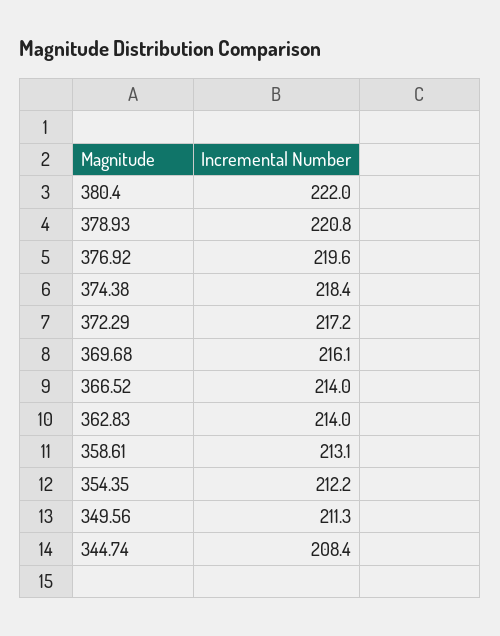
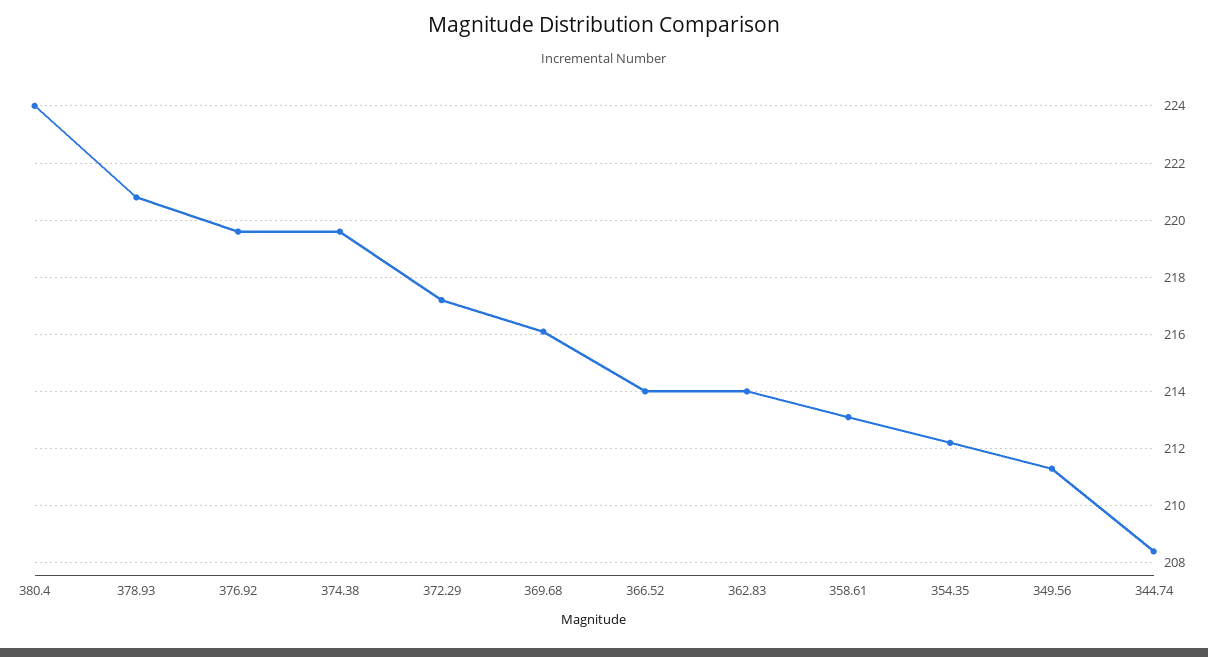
380.4: 222 -> 224
374.38: 218.4 -> 219.5

